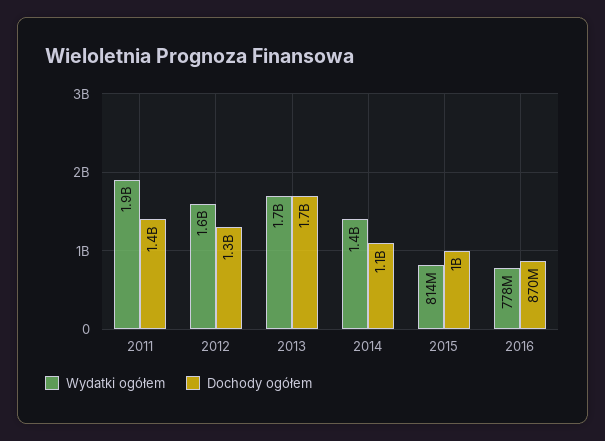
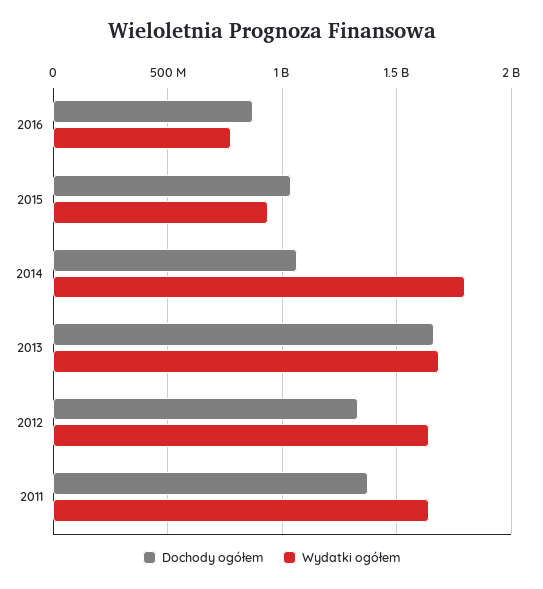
Wydatki ogółem, 2011: 1900000000 -> 1650000000
Wydatki ogółem, 2014: 1400000000 -> 1800000000
Wydatki ogółem, 2015: 814000000 -> 950000000

